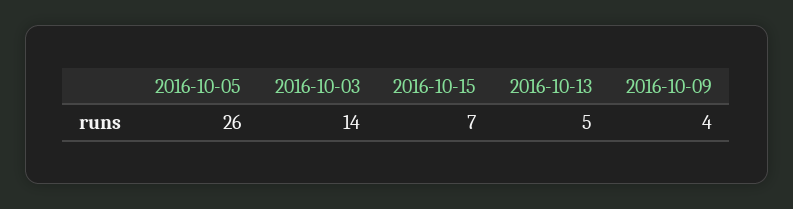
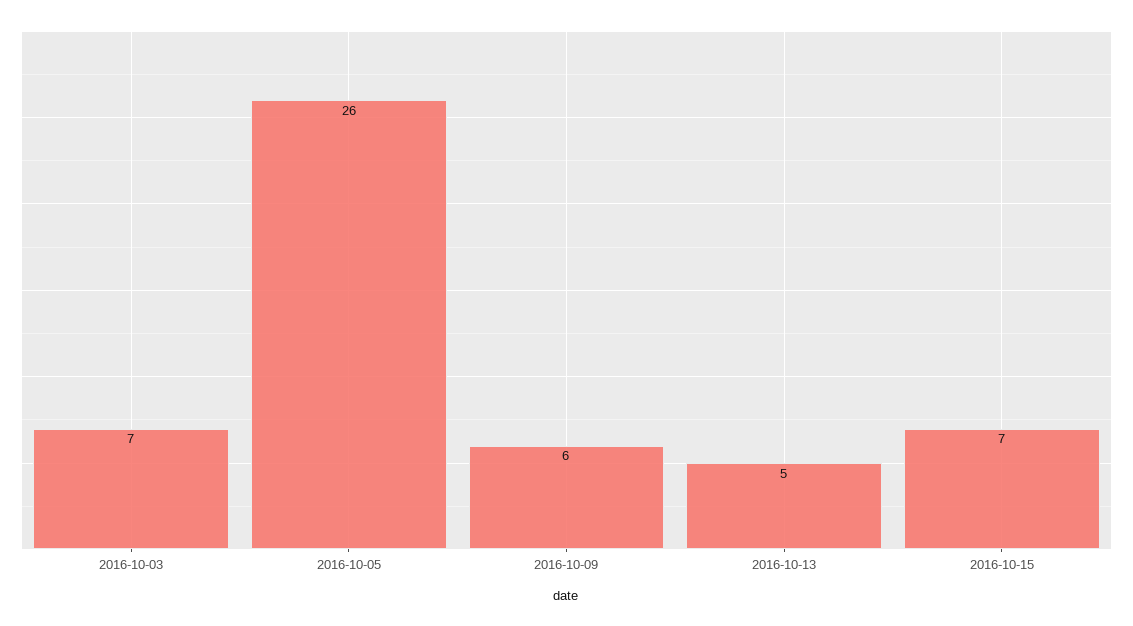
2016-10-03: 14 -> 7
2016-10-09: 4 -> 6

